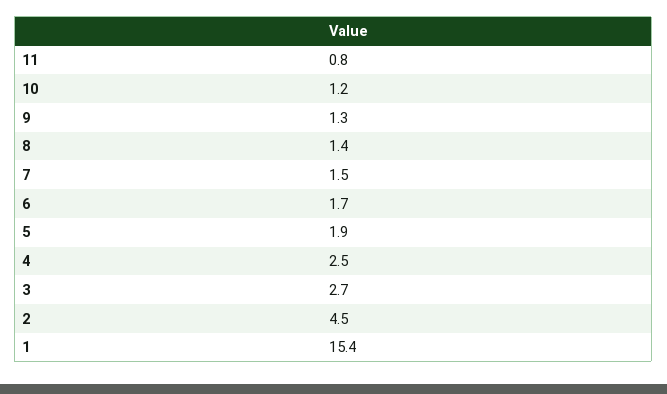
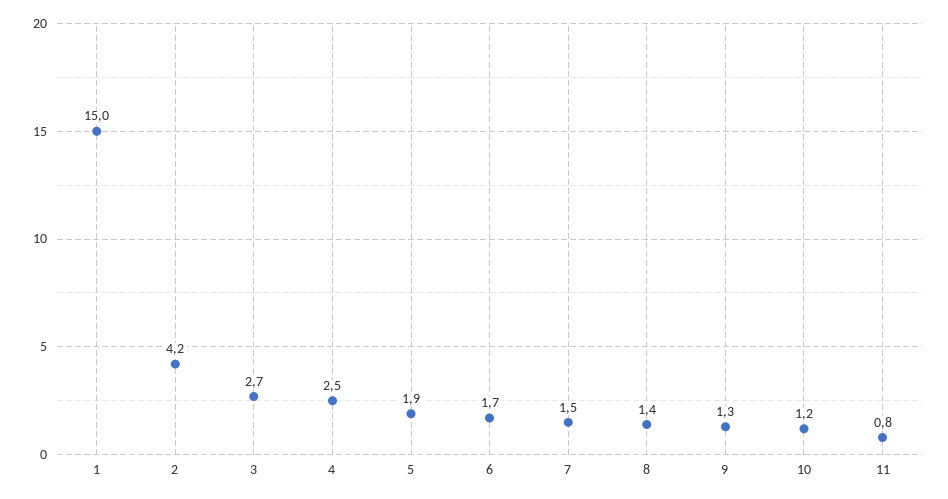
2: 4.5 -> 4.2
1: 15.4 -> 15

